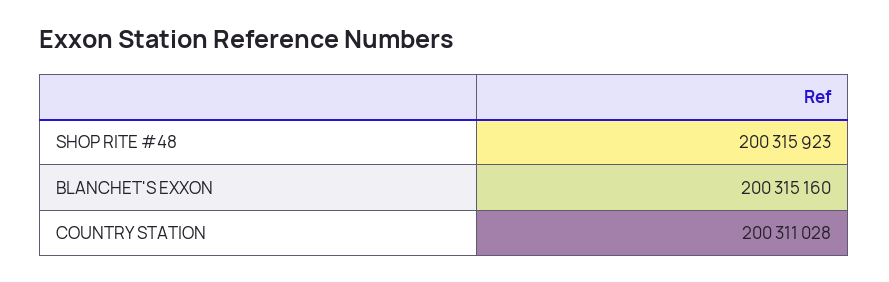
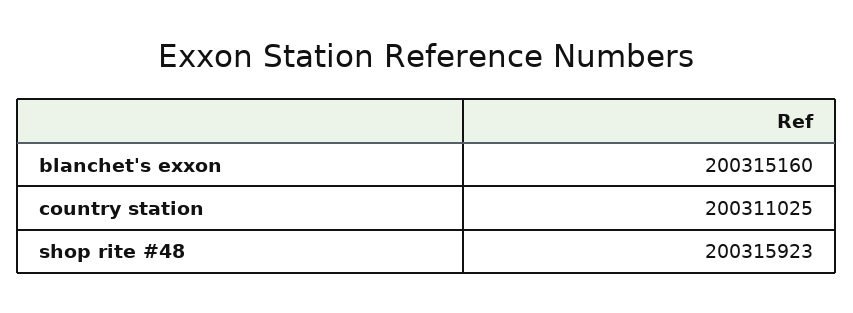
COUNTRY STATION: 200311028 -> 200311025

